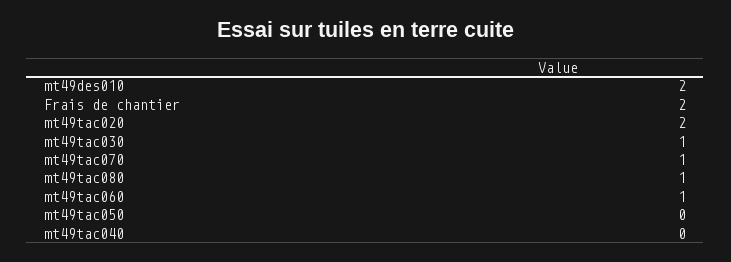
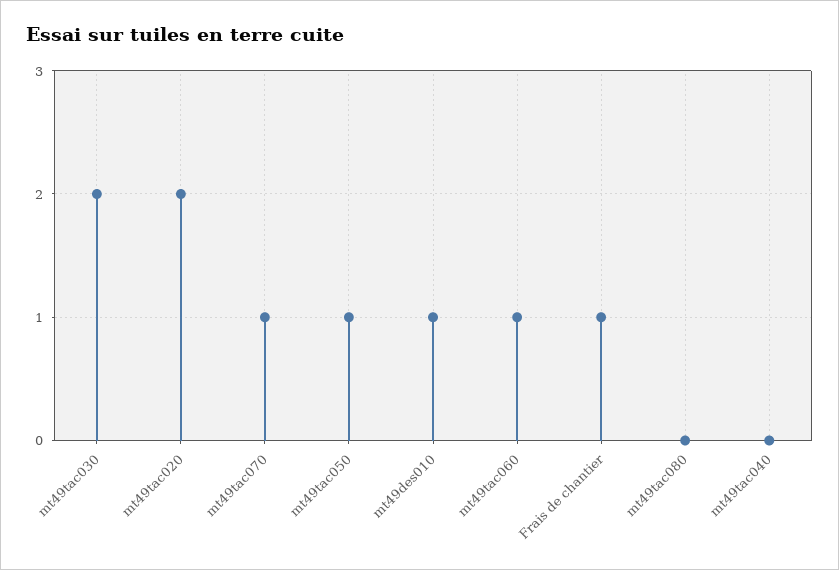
mt49des010: 2 -> 1
Frais de chantier: 2 -> 1
mt49tac030: 1 -> 2
mt49tac080: 1 -> 0
mt49tac050: 0 -> 1

